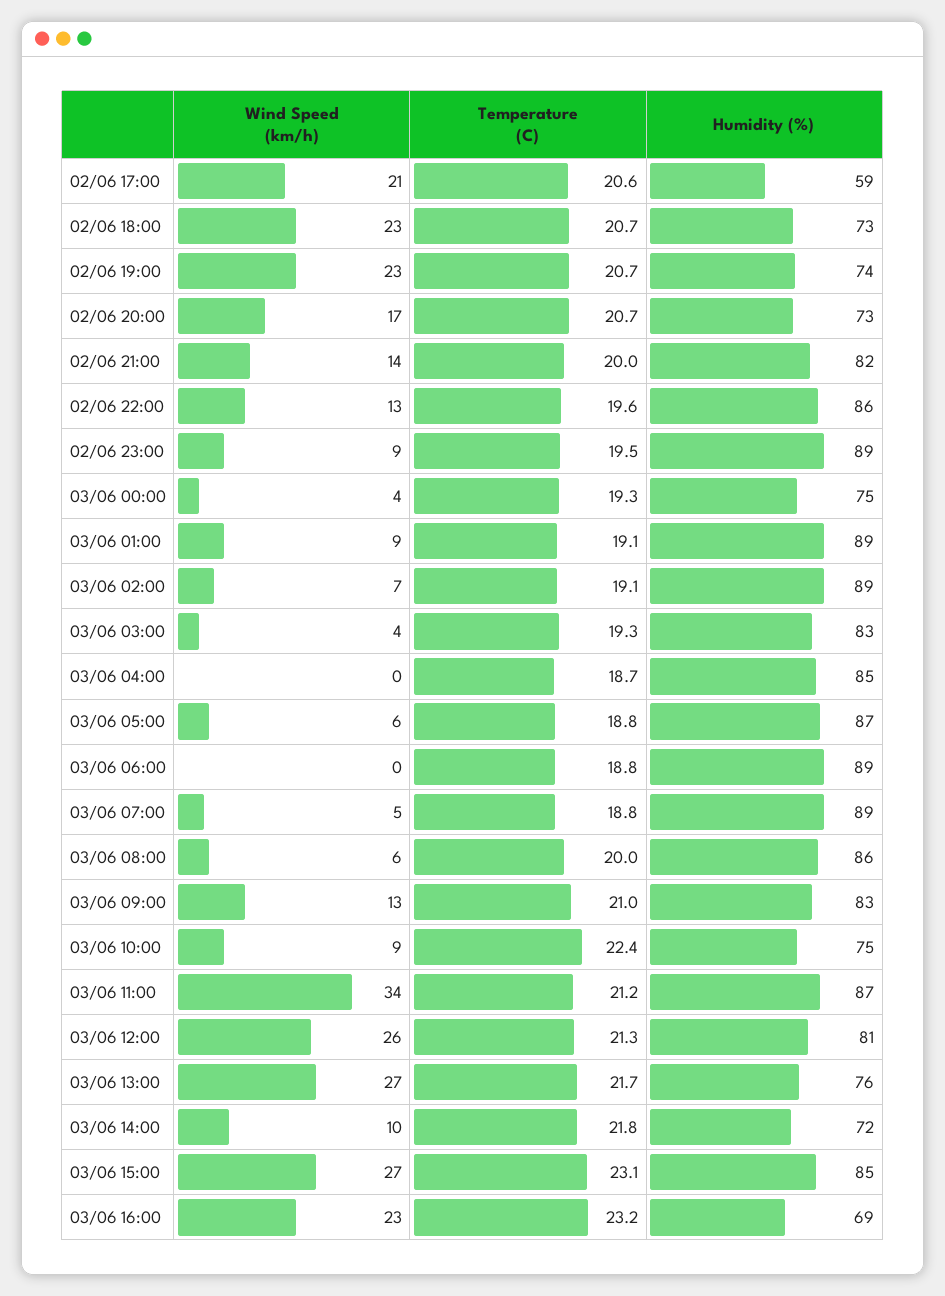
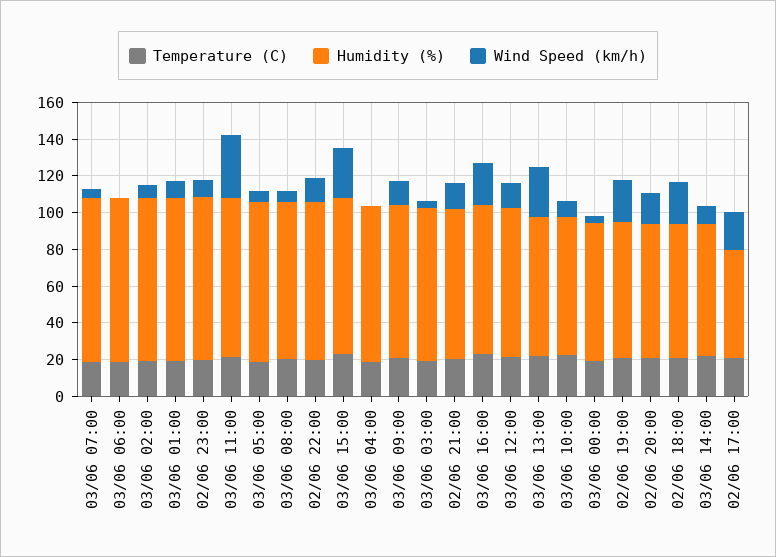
Wind Speed (km/h), 03/06 12:00: 26 -> 15
Humidity (%), 03/06 16:00: 69 -> 80

